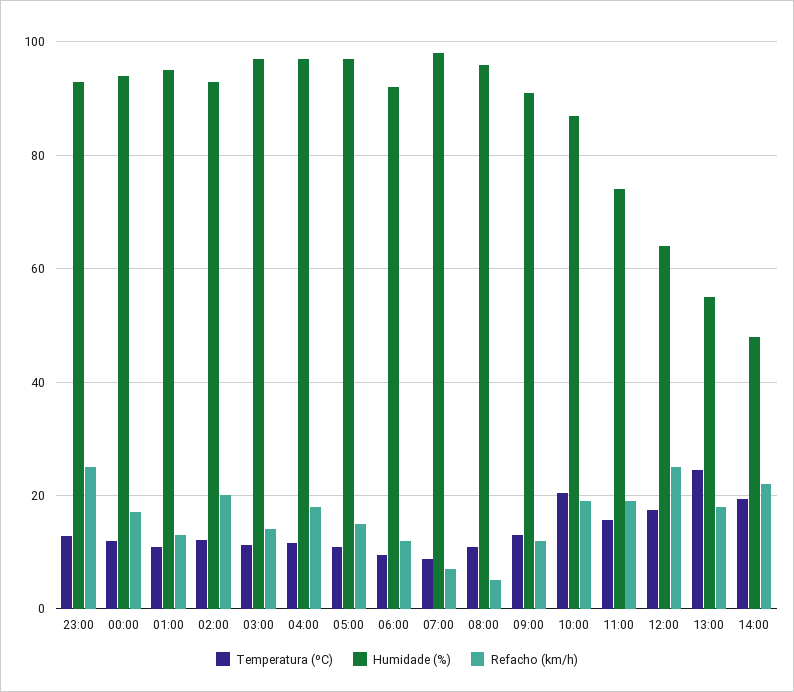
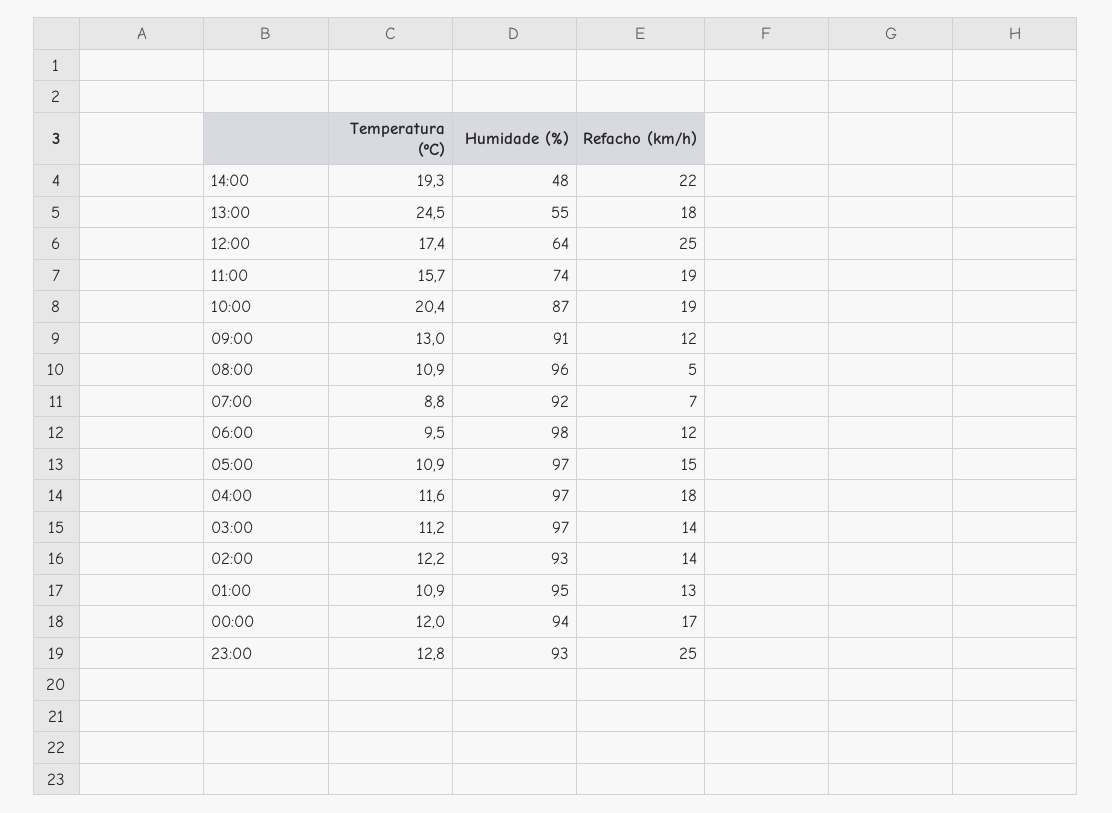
Refacho (km/h), 02:00: 20 -> 14
Humidade (%), 06:00: 92 -> 98
Humidade (%), 07:00: 98 -> 92

